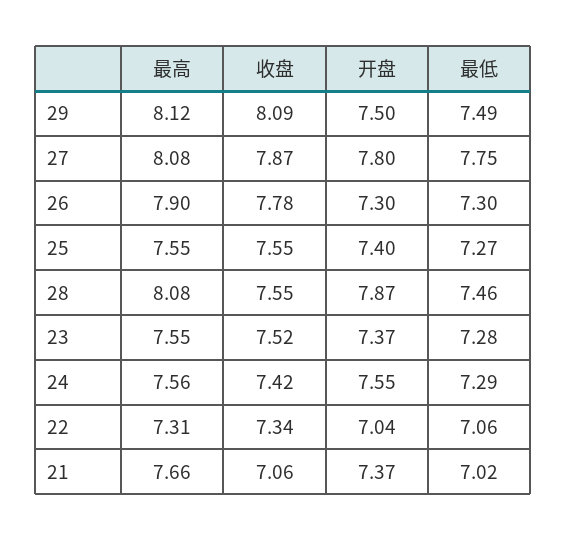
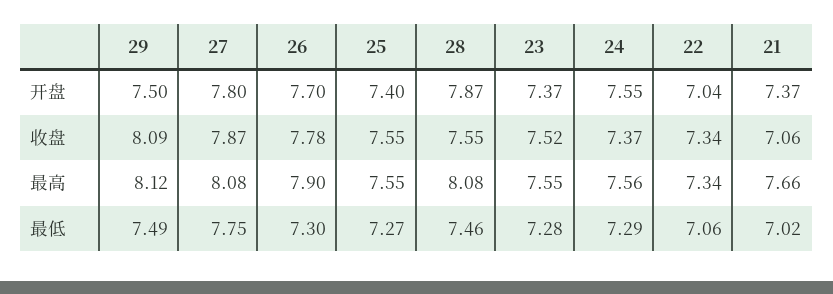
开盘, 26: 7.3 -> 7.7
收盘, 24: 7.42 -> 7.37
最高, 22: 7.31 -> 7.34

